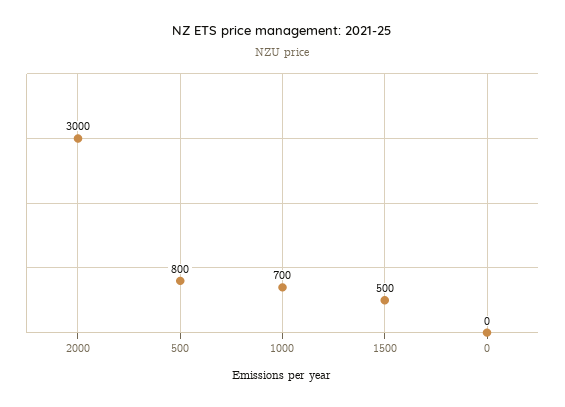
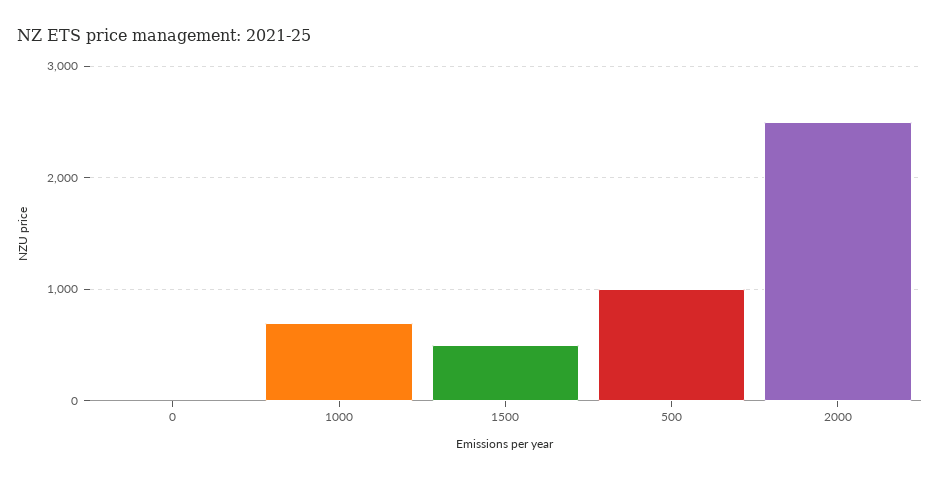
2000: 3000 -> 2500
500: 800 -> 1000

